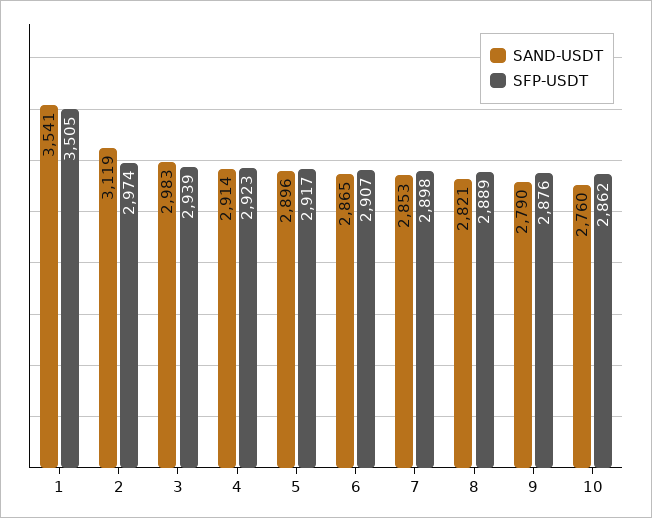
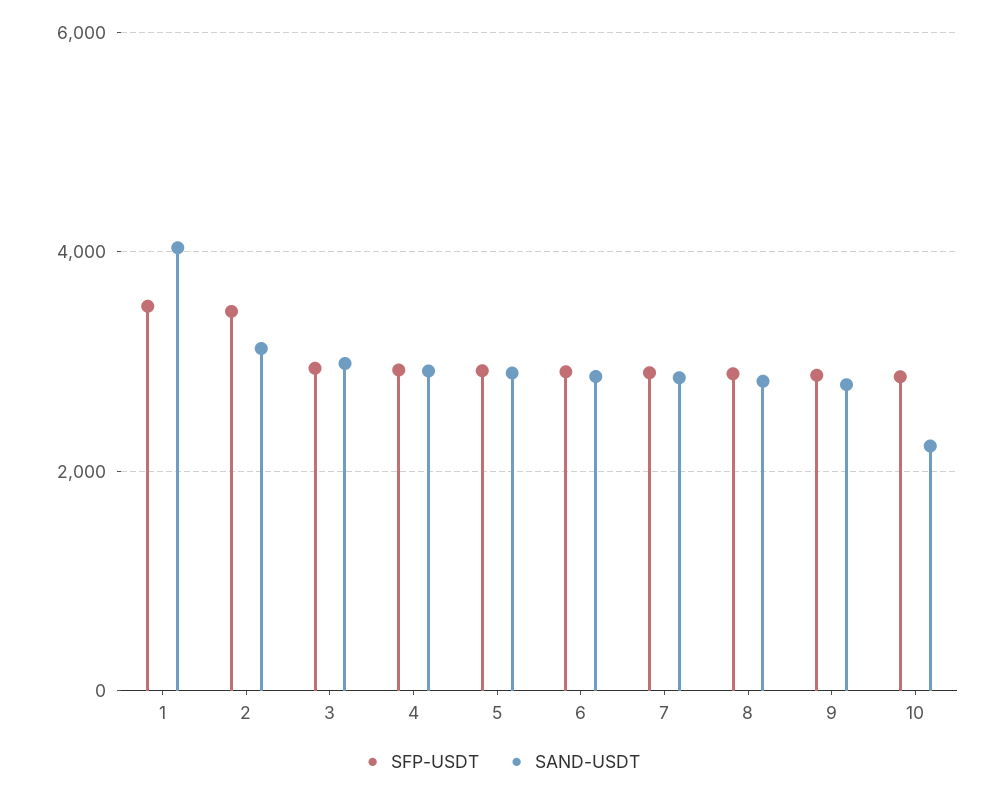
SAND-USDT, 1: 3541 -> 4000
SFP-USDT, 2: 2974 -> 3400
SAND-USDT, 10: 2760 -> 2200

